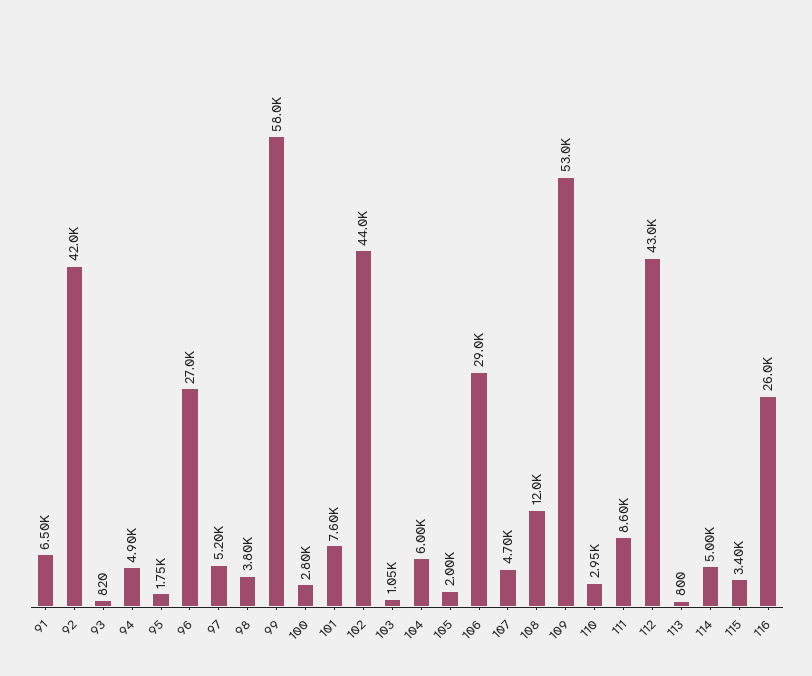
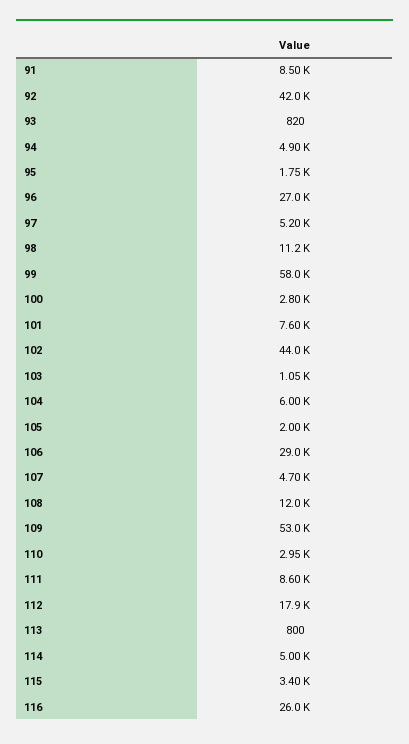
91: 6500 -> 8500
98: 3800 -> 11200
112: 43000 -> 17900

